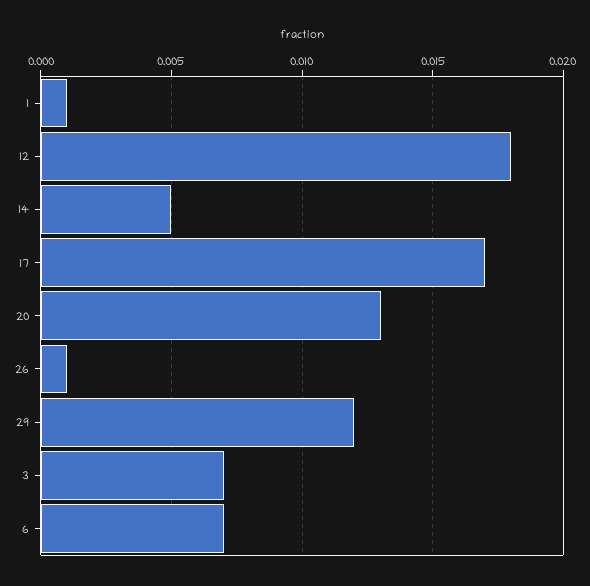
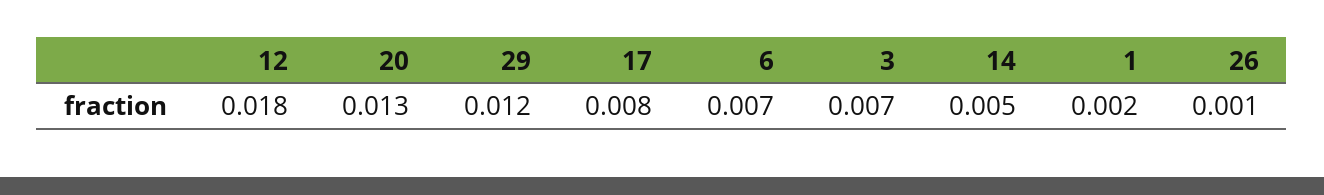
1: 0.001 -> 0.002
17: 0.017 -> 0.008

